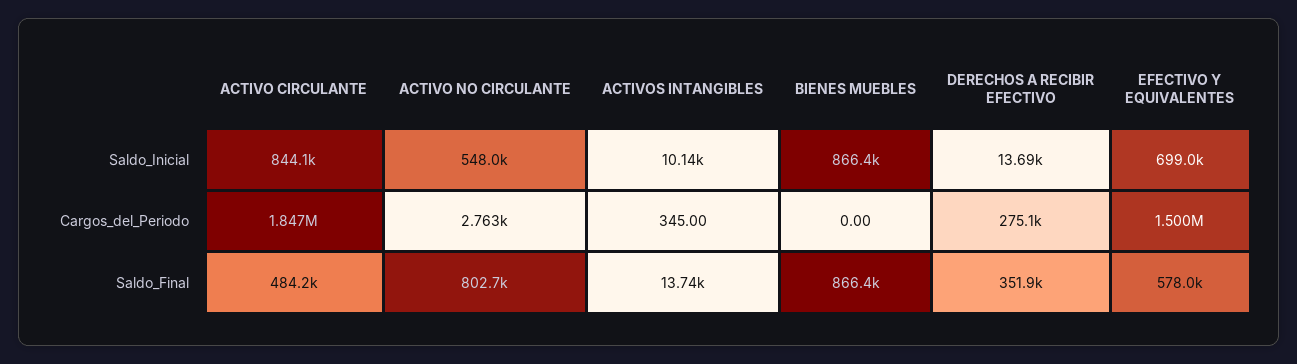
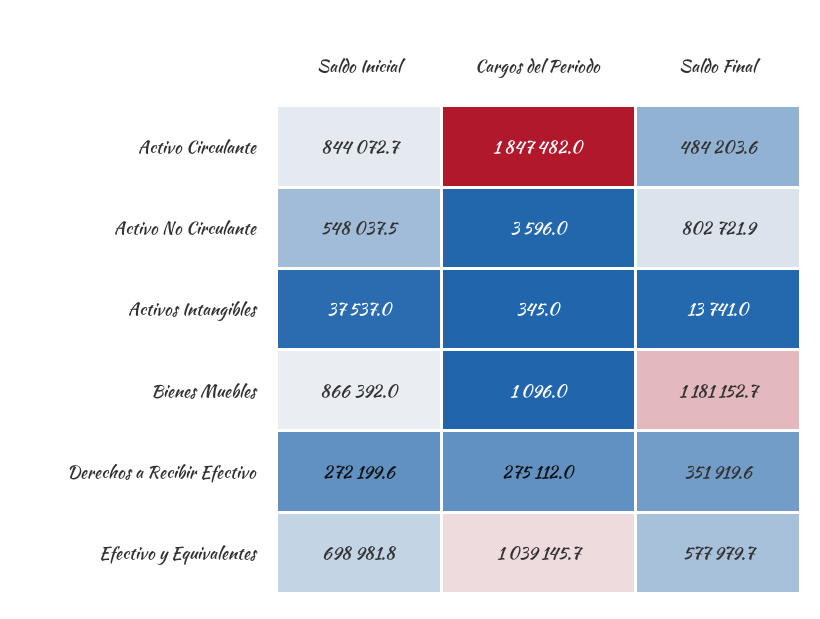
ACTIVOS INTANGIBLES, Saldo_Inicial: 10140 -> 37537
DERECHOS A RECIBIR EFECTIVO, Saldo_Inicial: 13690 -> 272199.6
ACTIVO NO CIRCULANTE, Cargos_del_Periodo: 2763 -> 3596
BIENES MUEBLES, Cargos_del_Periodo: 0 -> 1096
EFECTIVO Y EQUIVALENTES, Cargos_del_Periodo: 1500000 -> 1039145.7
BIENES MUEBLES, Saldo_Final: 866400 -> 1181152.7

